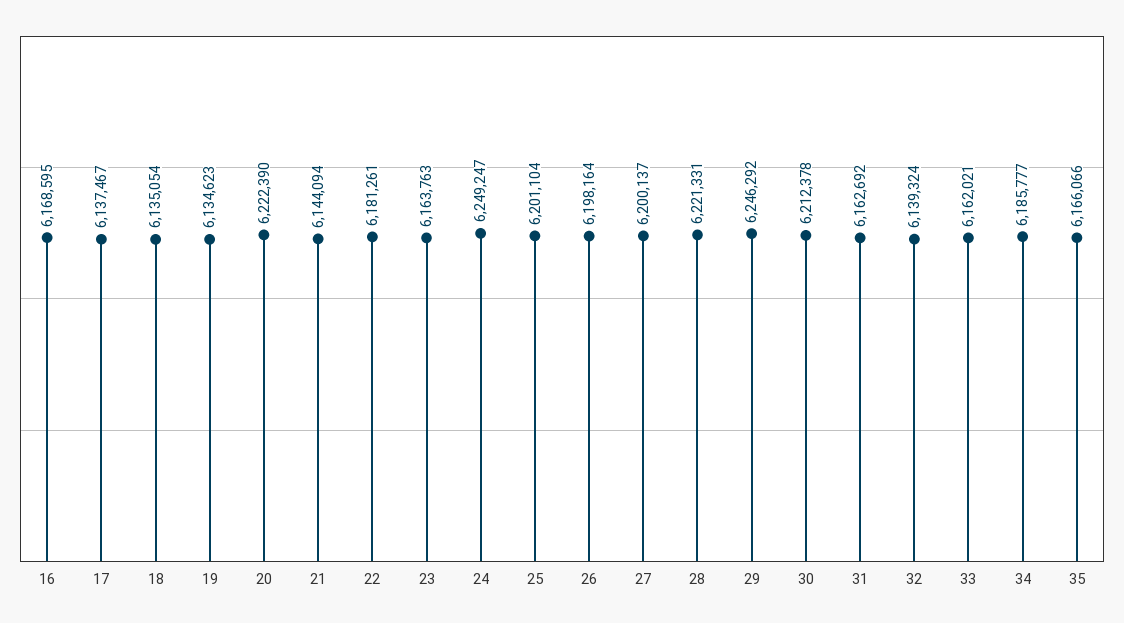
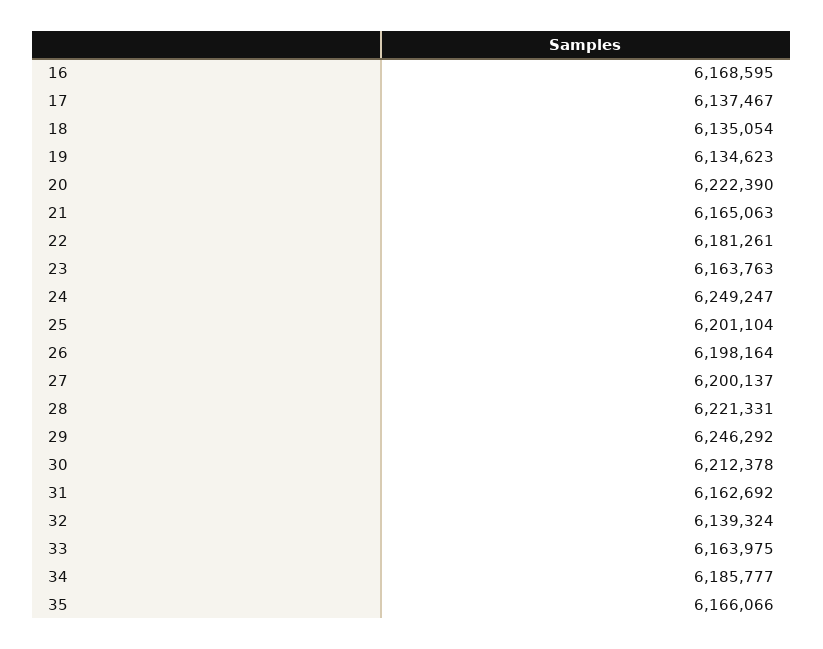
21: 6144094 -> 6165063
33: 6162021 -> 6163975

